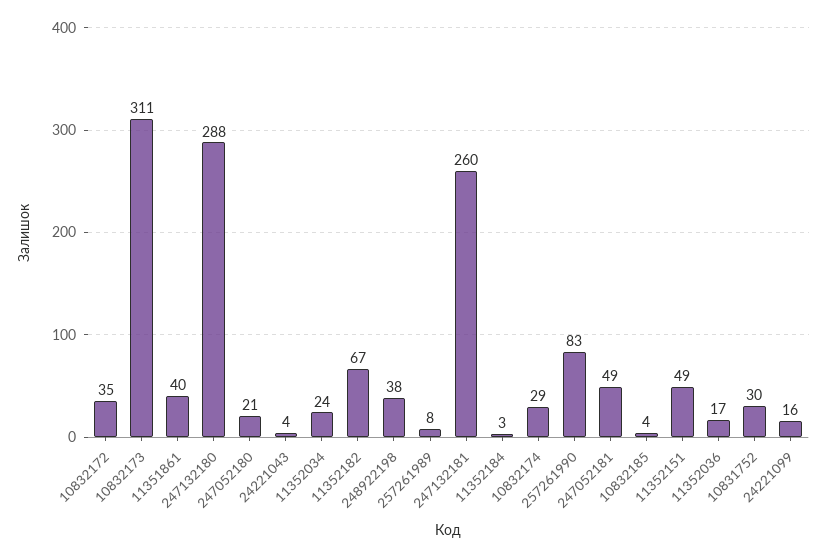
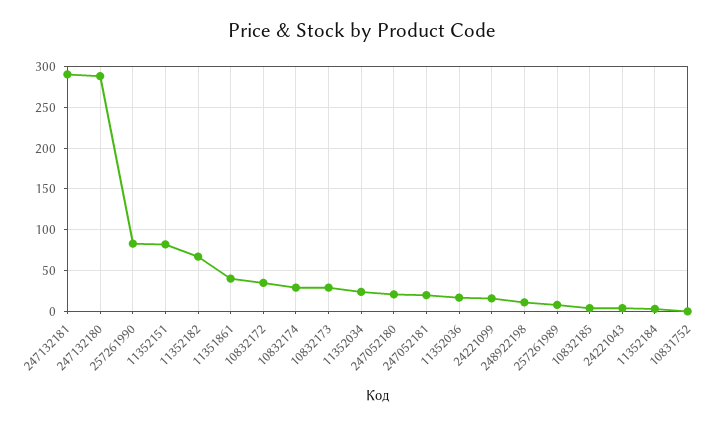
10832173: 311 -> 30
248922198: 38 -> 10
247132181: 260 -> 290
247052181: 49 -> 20
11352151: 49 -> 80
10831752: 30 -> 0

